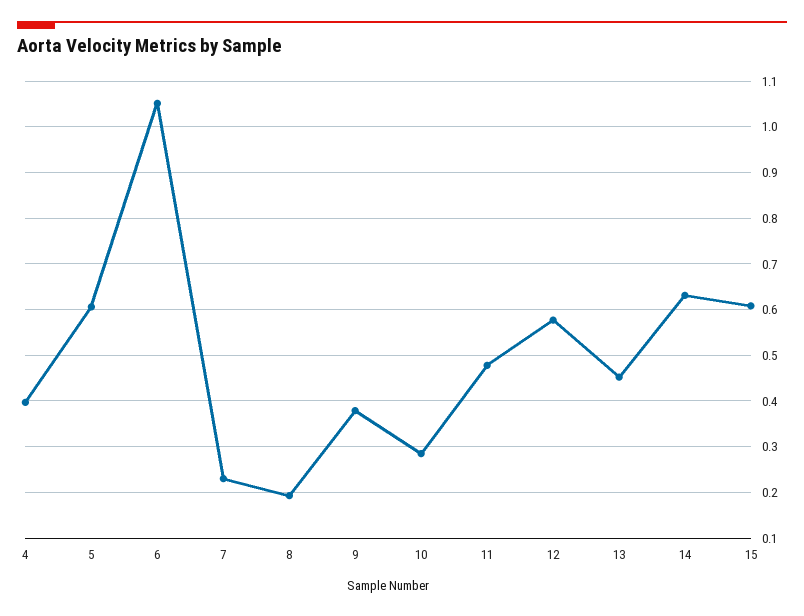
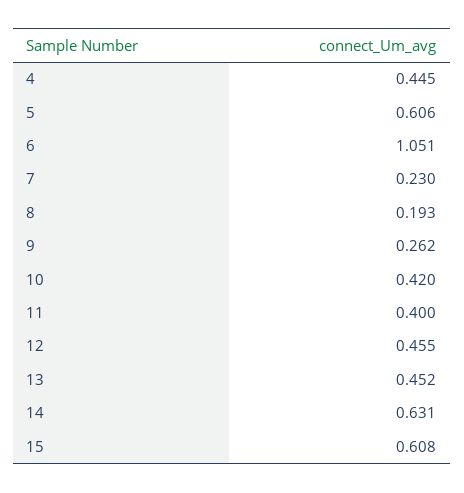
4: 0.4 -> 0.445
9: 0.38 -> 0.262
10: 0.28 -> 0.42
11: 0.48 -> 0.4
12: 0.58 -> 0.455

